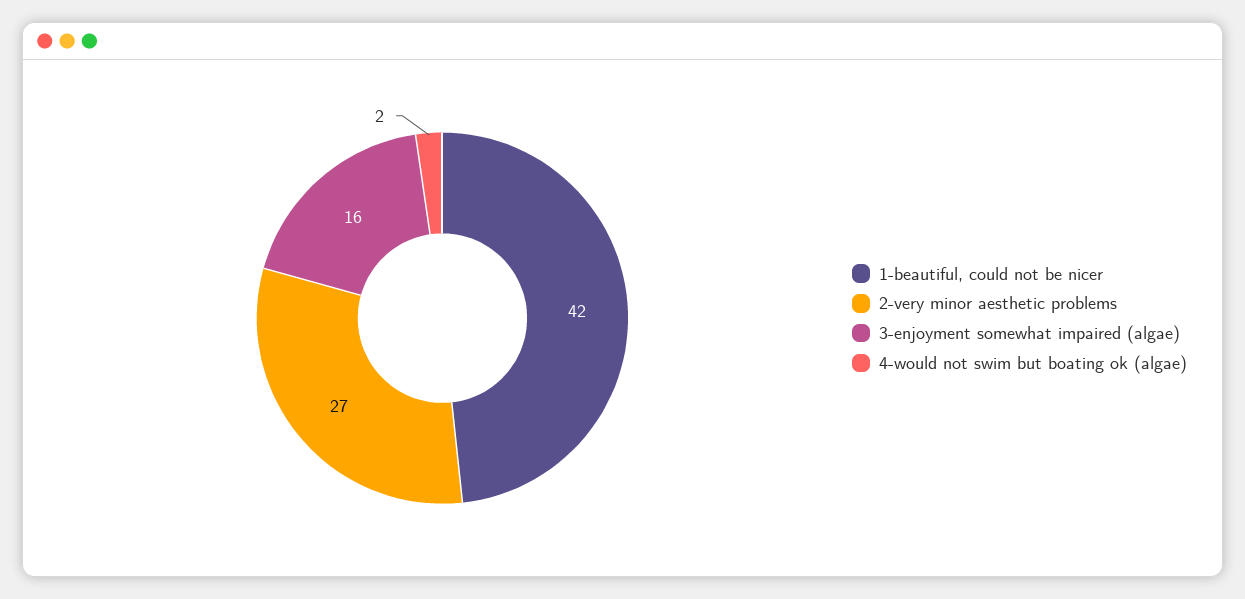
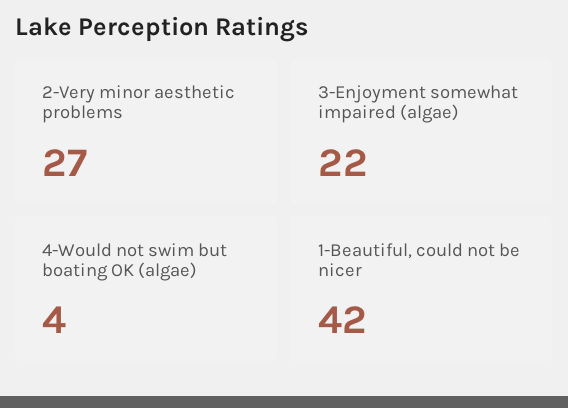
3-enjoyment somewhat impaired (algae): 16 -> 22
4-would not swim but boating ok (algae): 2 -> 4

